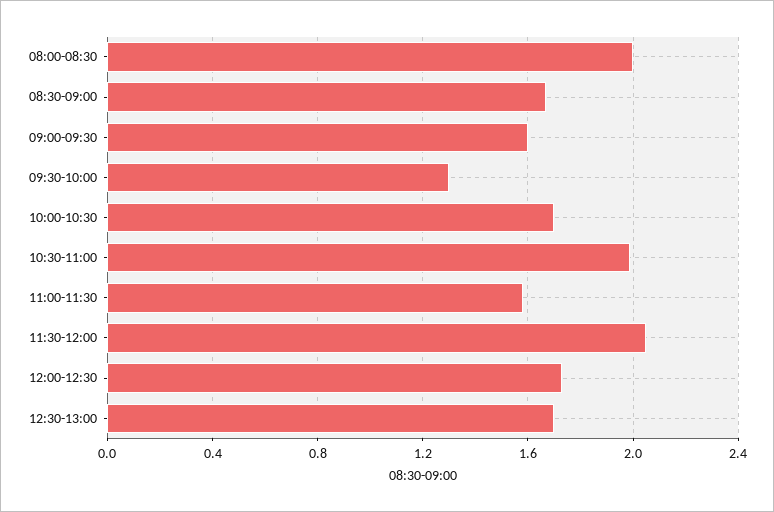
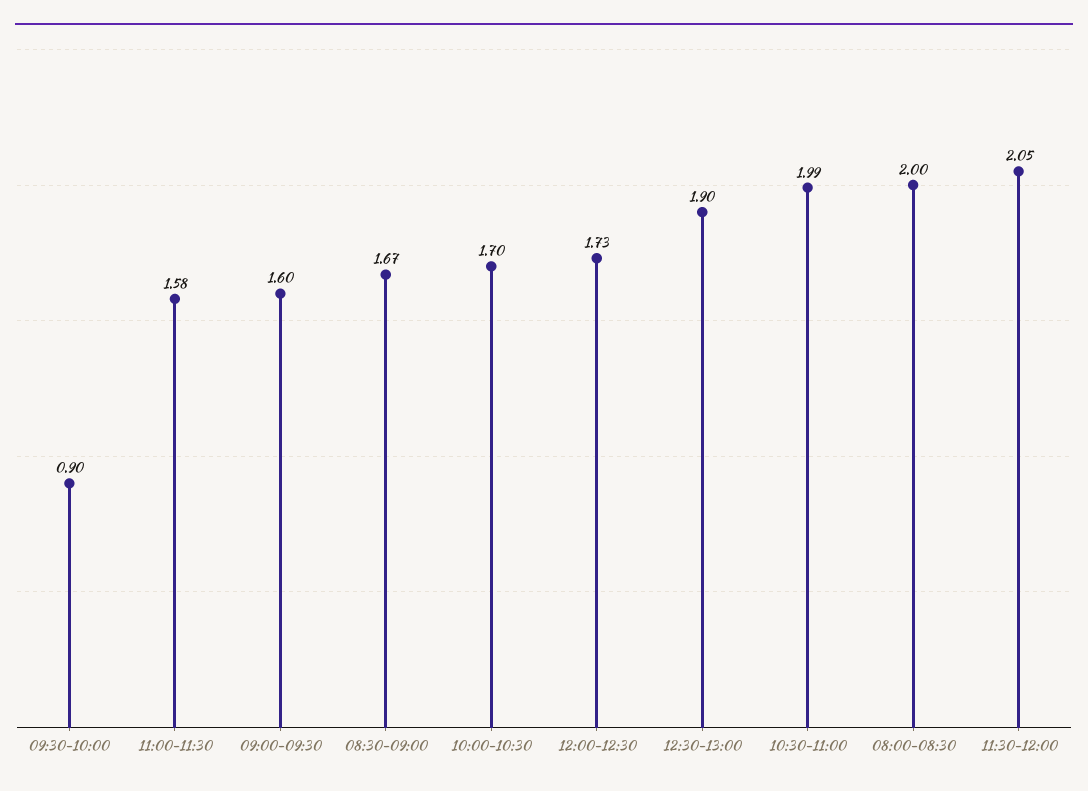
09:30-10:00: 1.3 -> 0.9
12:30-13:00: 1.7 -> 1.9

